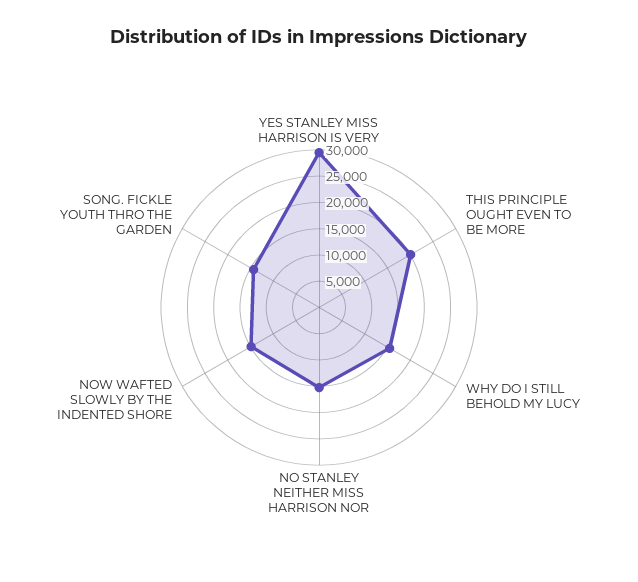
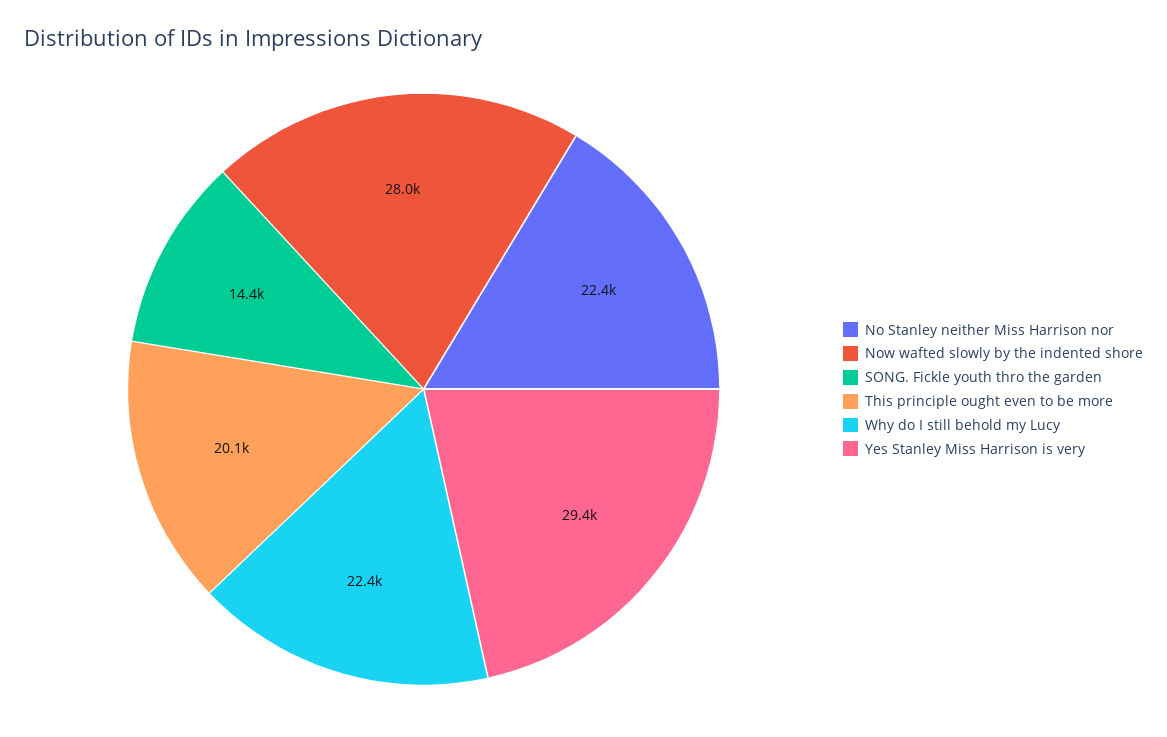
WHY DO I STILL BEHOLD MY LUCY: 15000 -> 22400
NO STANLEY NEITHER MISS HARRISON NOR: 15000 -> 22400
NOW WAFTED SLOWLY BY THE INDENTED SHORE: 15000 -> 28000

